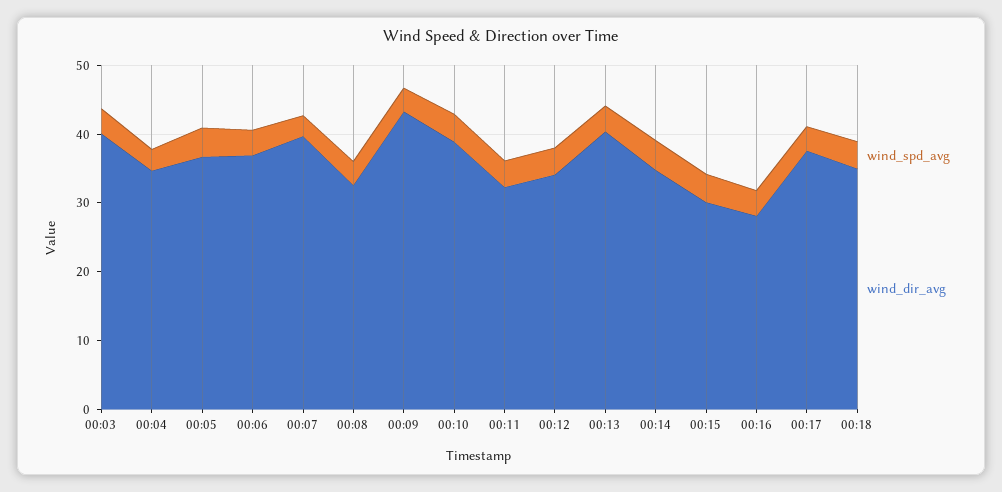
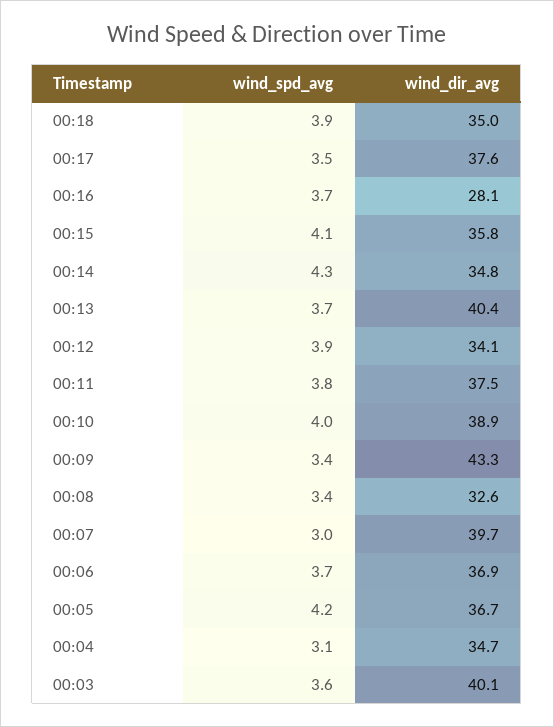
wind_dir_avg, 00:11: 32 -> 37.5
wind_dir_avg, 00:15: 30 -> 35.8

